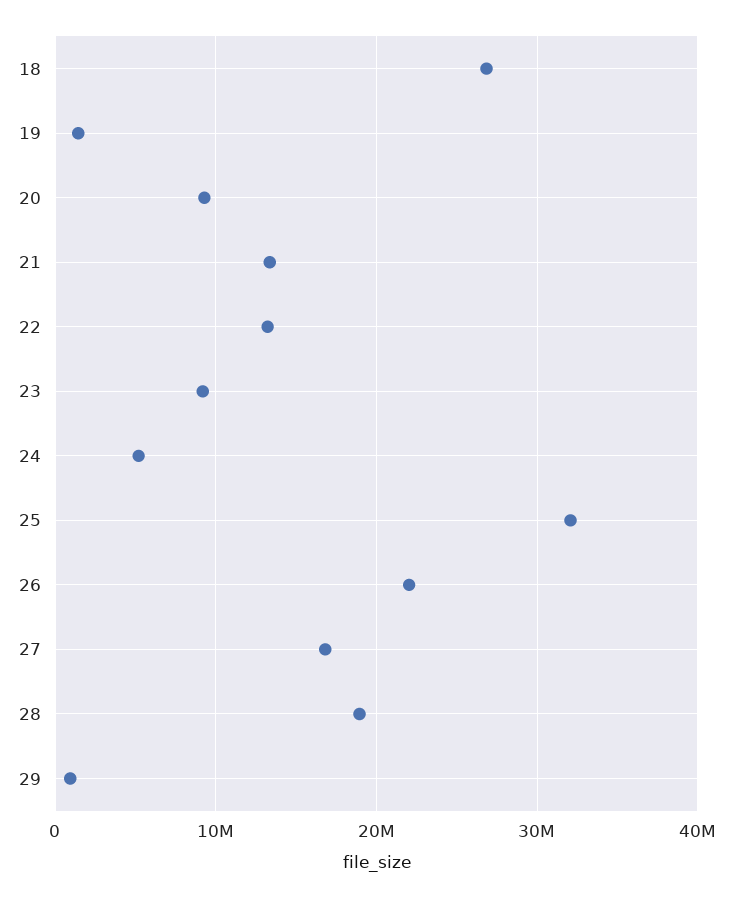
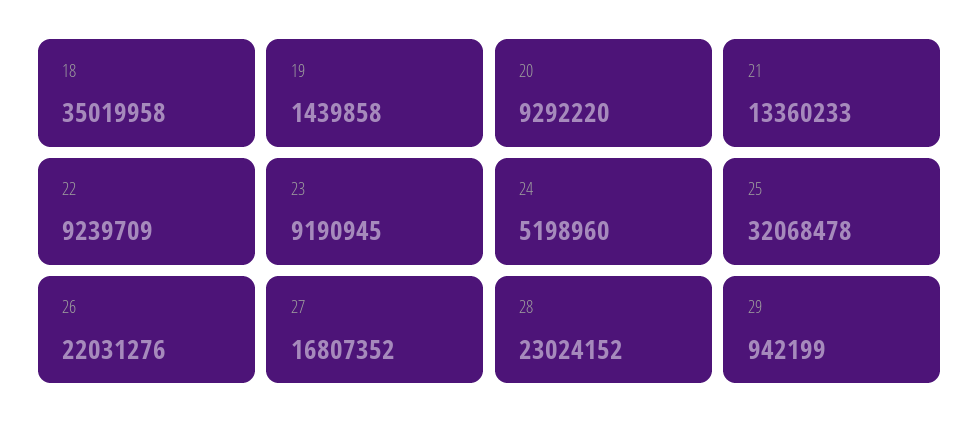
18: 27000000 -> 35019958
22: 13000000 -> 9239709
28: 19000000 -> 23024152

